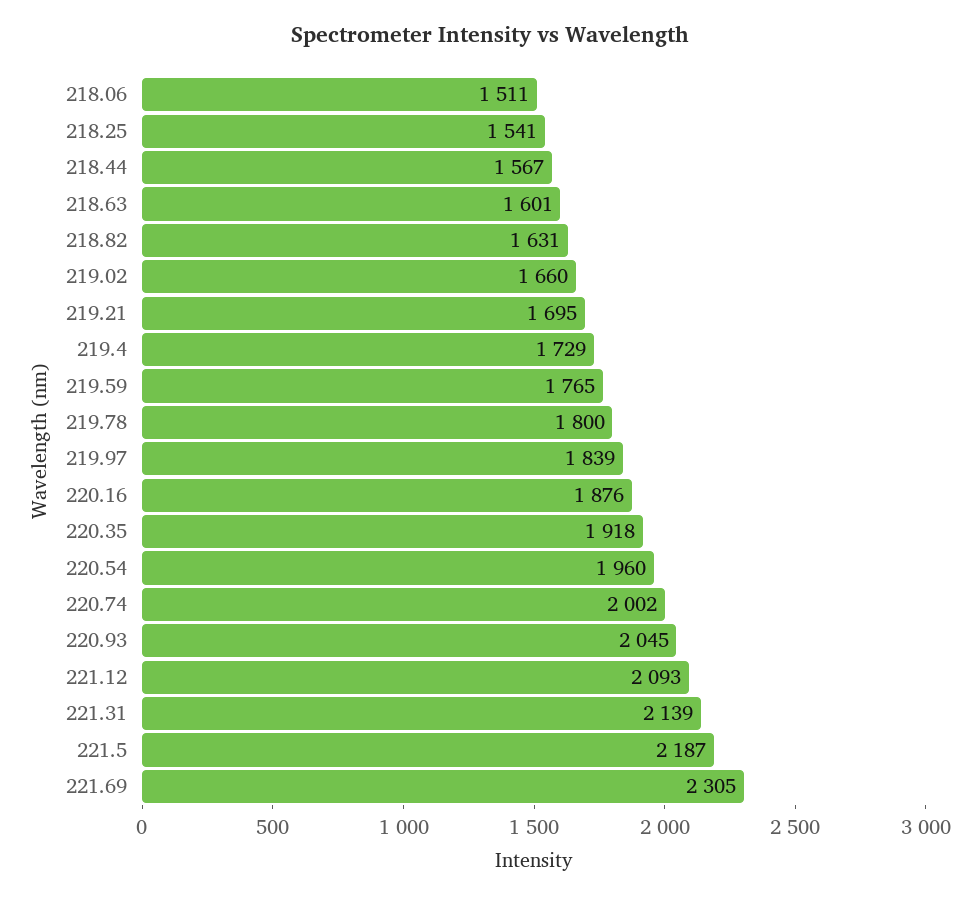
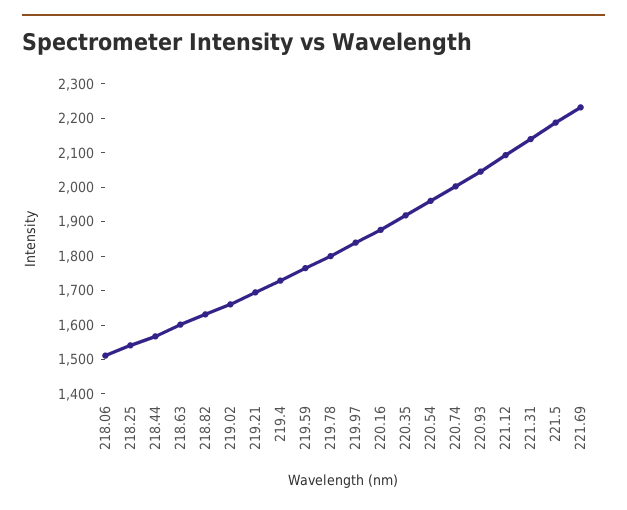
221.69: 2305 -> 2225

